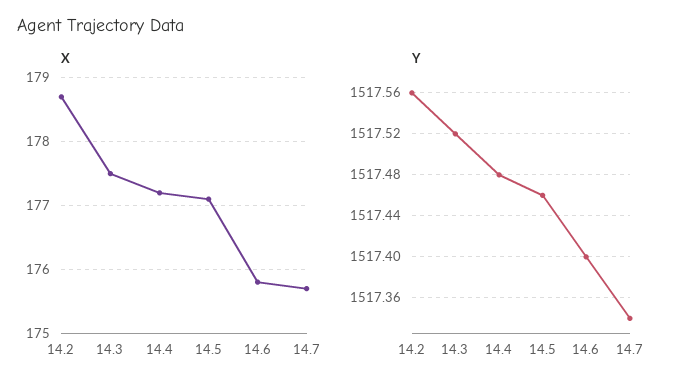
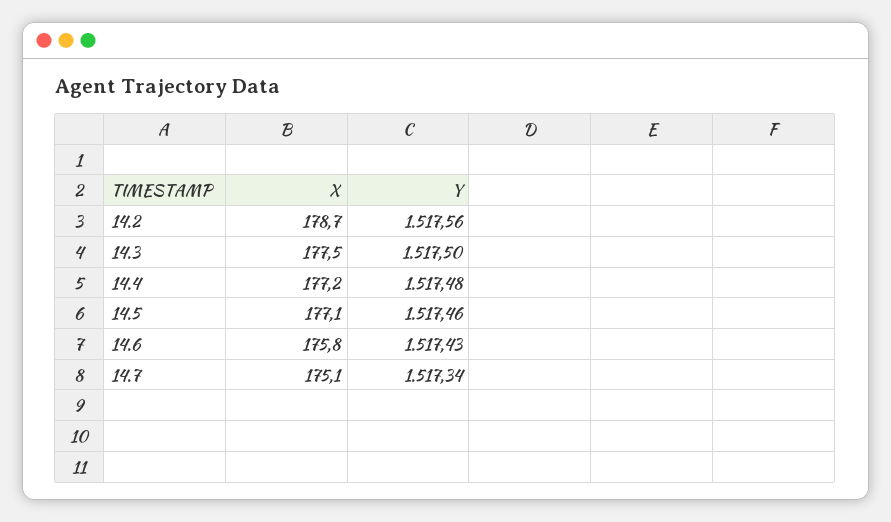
X, 14.7: 175.7 -> 175.1
Y, 14.3: 1517.52 -> 1517.5
Y, 14.6: 1517.4 -> 1517.43

